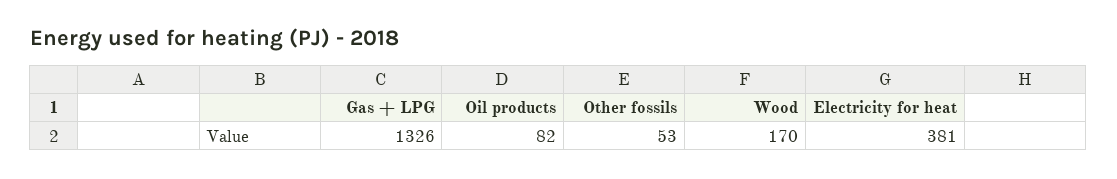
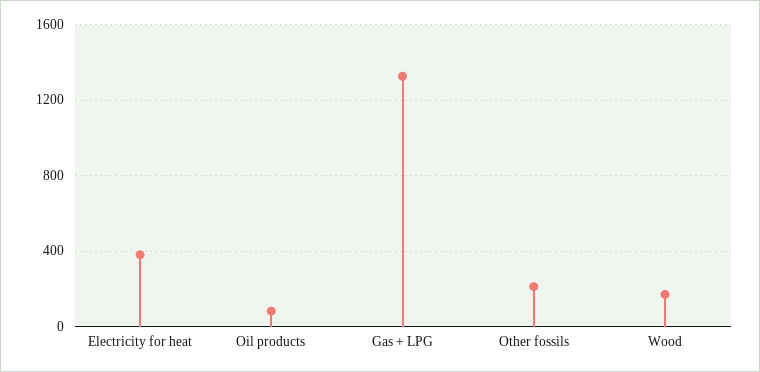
Other fossils: 53 -> 200

